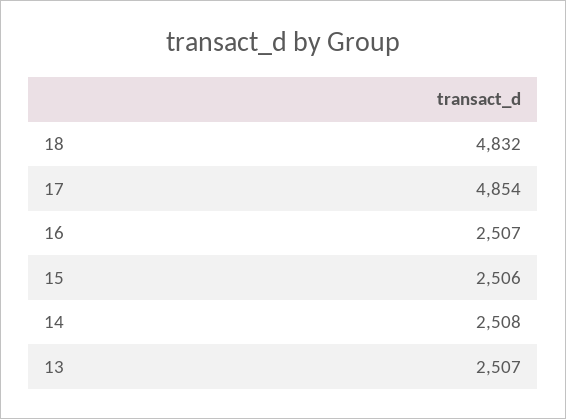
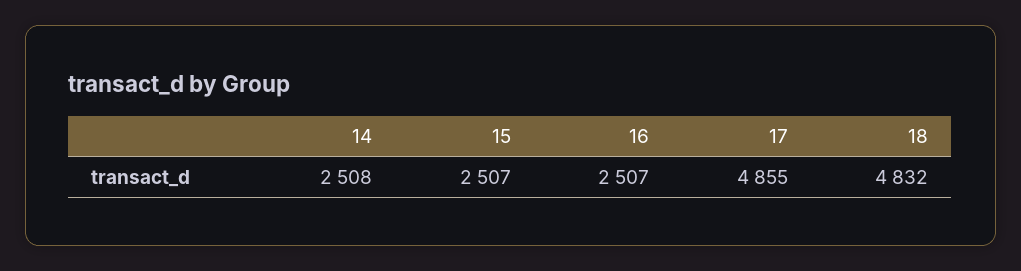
17: 4854 -> 4855
15: 2506 -> 2507
13: 2507 -> none

